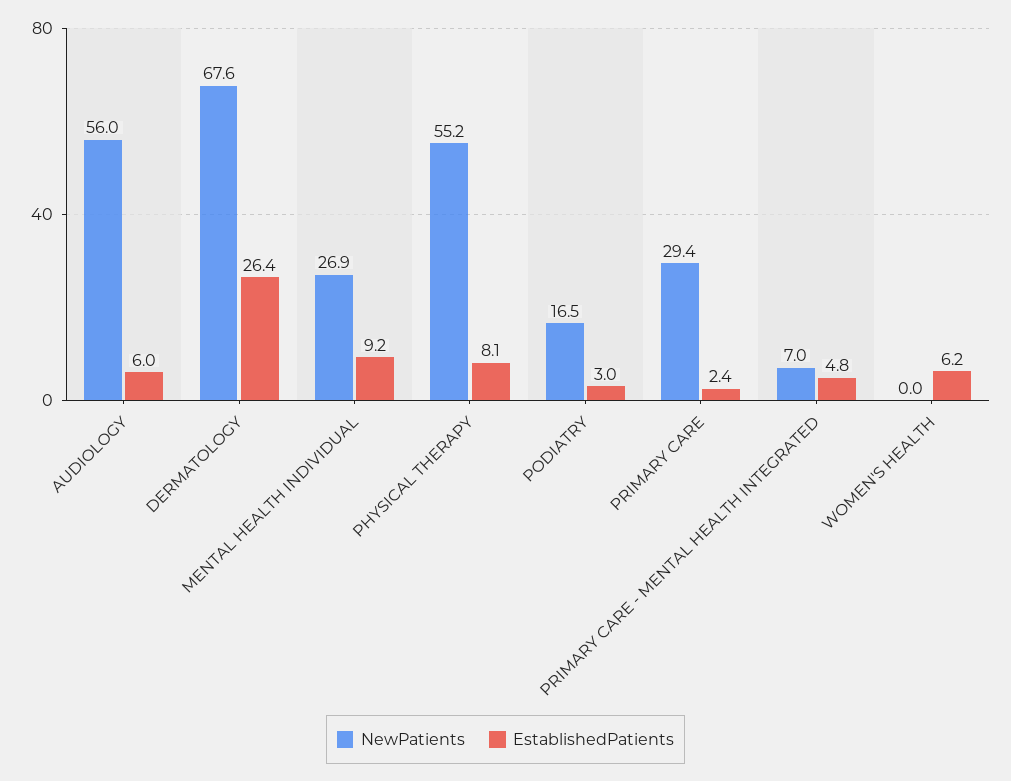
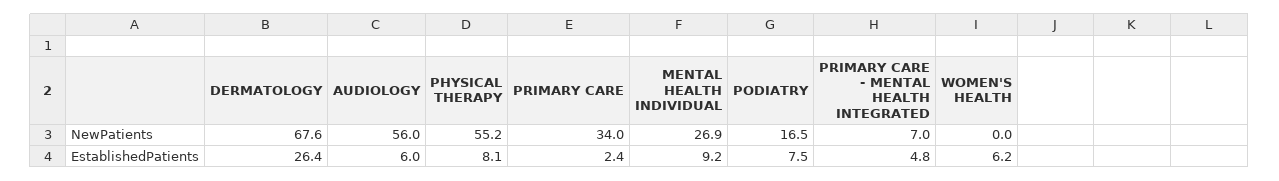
EstablishedPatients, PODIATRY: 3 -> 7.5
NewPatients, PRIMARY CARE: 29.4 -> 34

